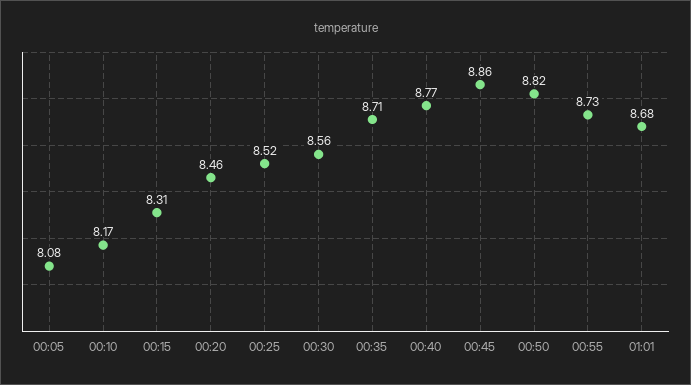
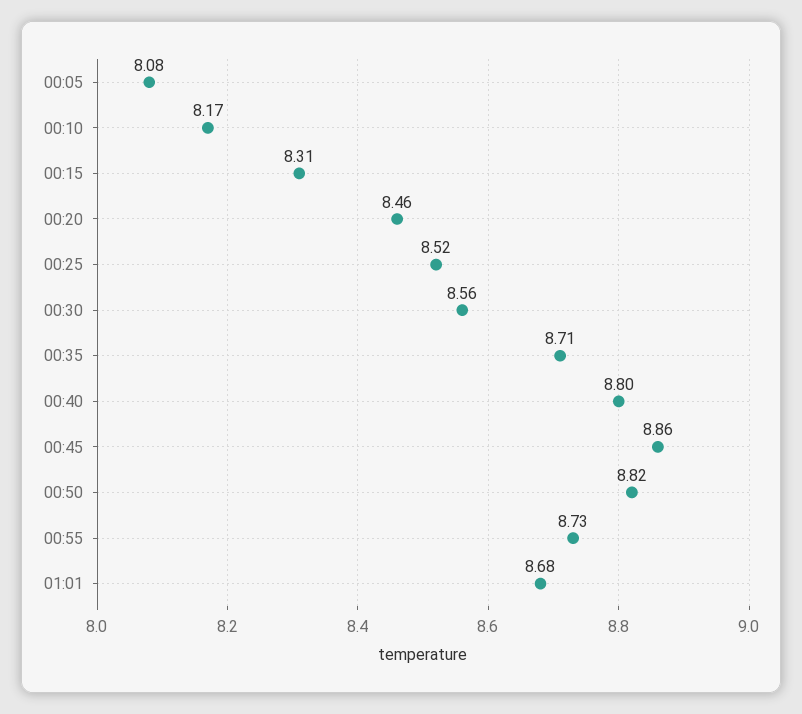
00:40: 8.77 -> 8.8

